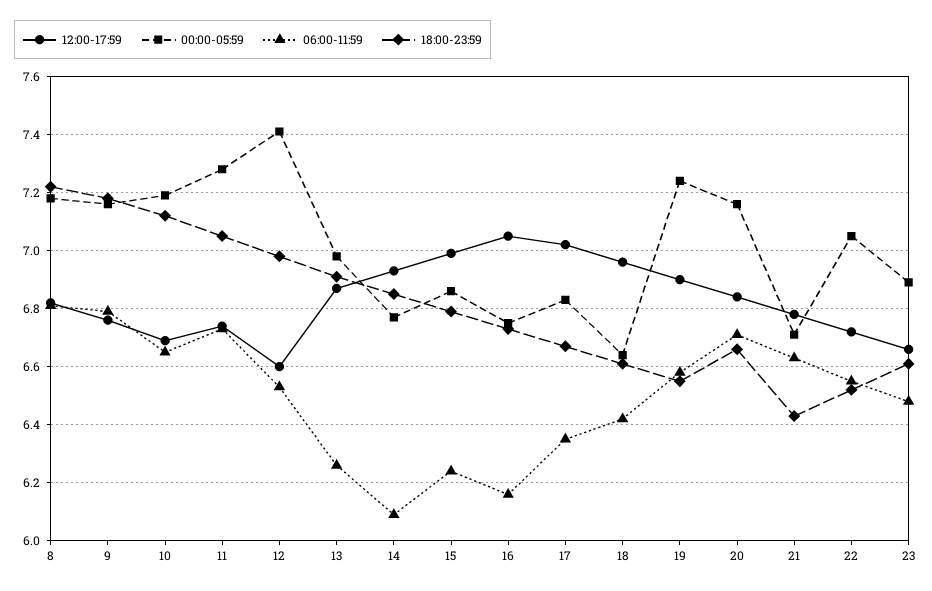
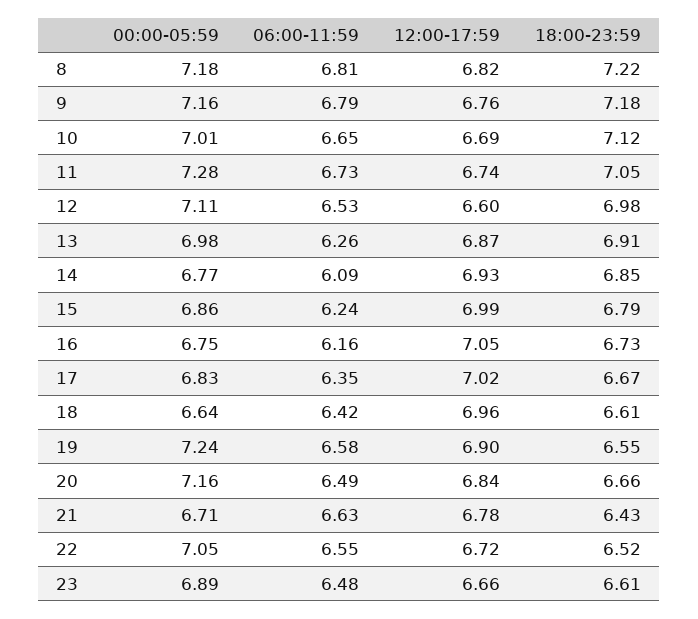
00:00-05:59, 10: 7.2 -> 7.01
00:00-05:59, 12: 7.4 -> 7.11
06:00-11:59, 20: 6.7 -> 6.49

